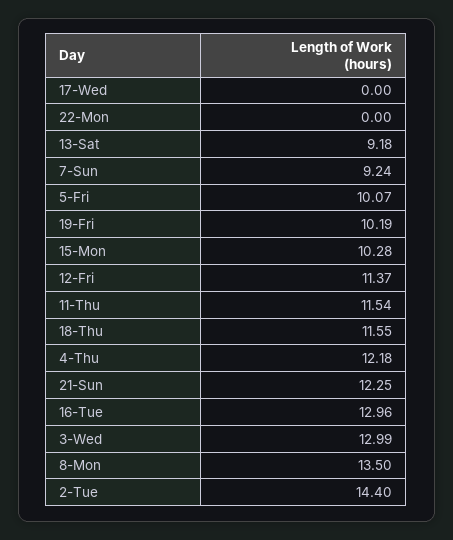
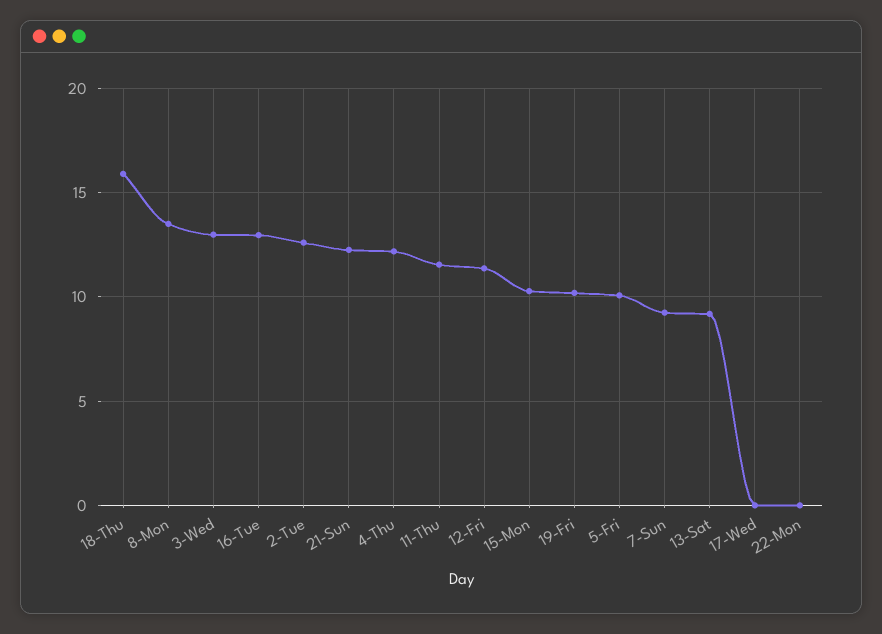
18-Thu: 11.55 -> 16
2-Tue: 14.4 -> 12.5

